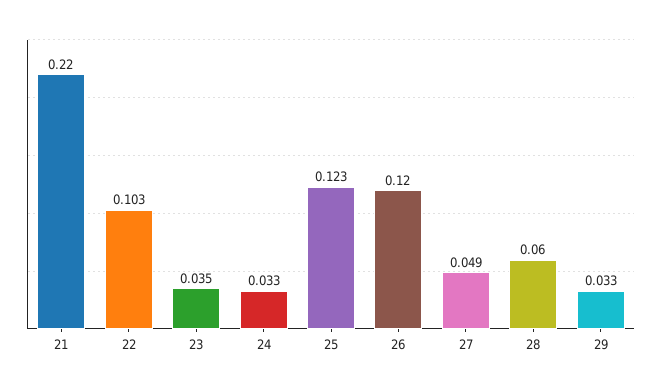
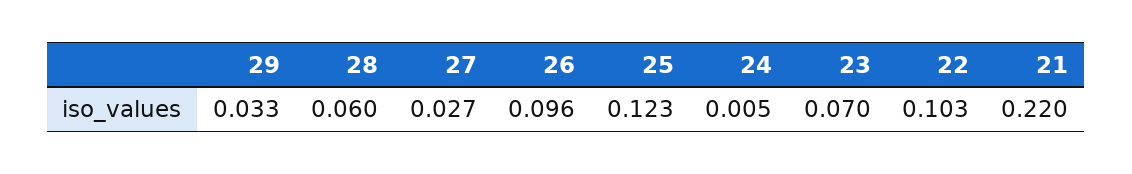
23: 0.035 -> 0.07
24: 0.033 -> 0.005
26: 0.12 -> 0.096
27: 0.049 -> 0.027

